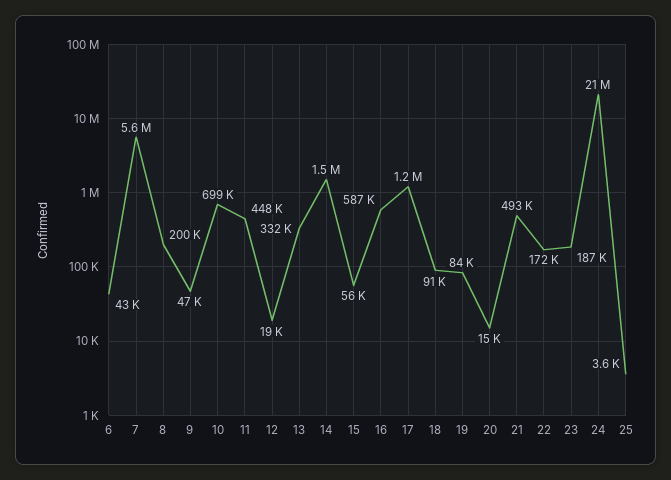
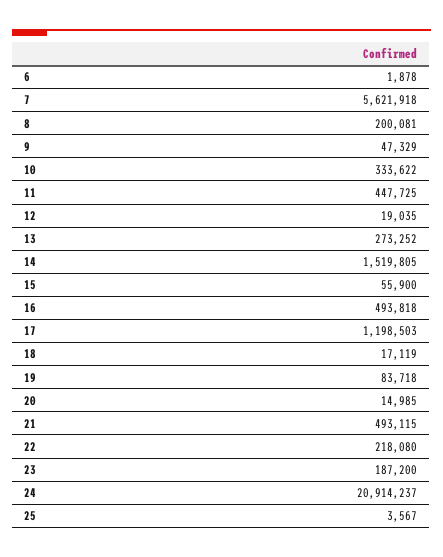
6: 43000 -> 1878
10: 699000 -> 333622
13: 332000 -> 273252
16: 587000 -> 493818
18: 91000 -> 17119
22: 172000 -> 218080

